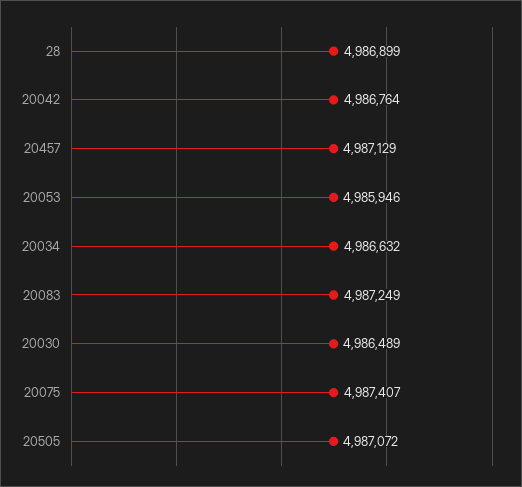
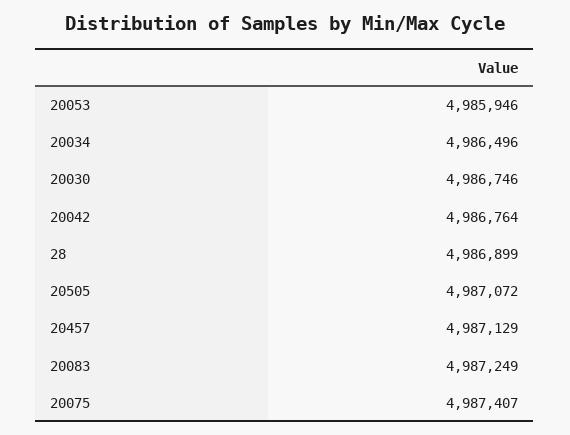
20034: 4986632 -> 4986496
20030: 4986489 -> 4986746

